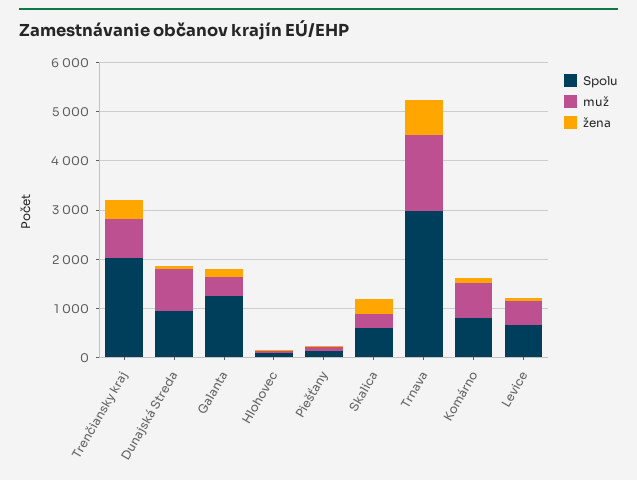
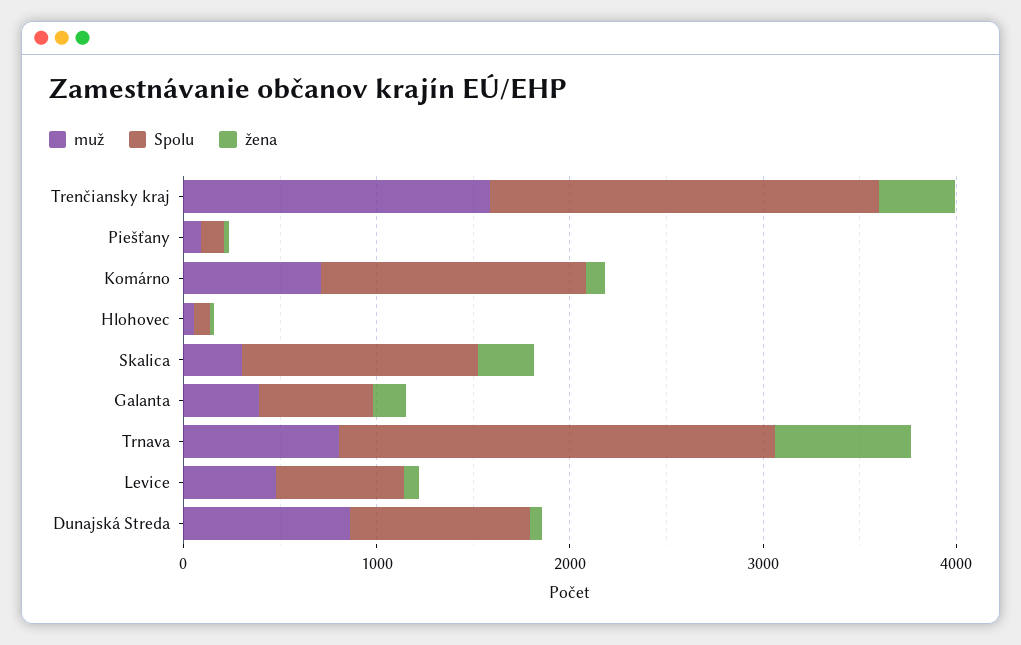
muž, Trenčiansky kraj: 800 -> 1600
Spolu, Galanta: 1200 -> 600
Spolu, Skalica: 600 -> 1200
Spolu, Trnava: 3000 -> 2200
muž, Trnava: 1600 -> 800
Spolu, Komárno: 800 -> 1400

